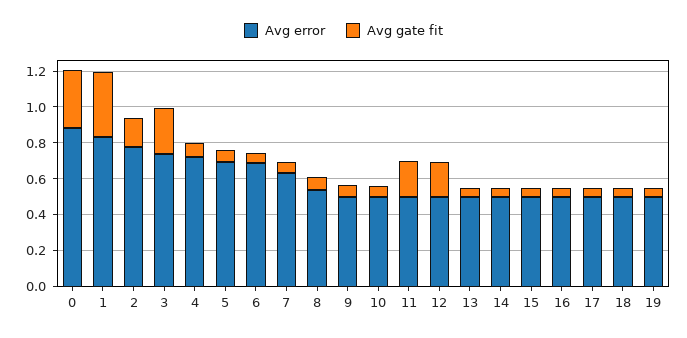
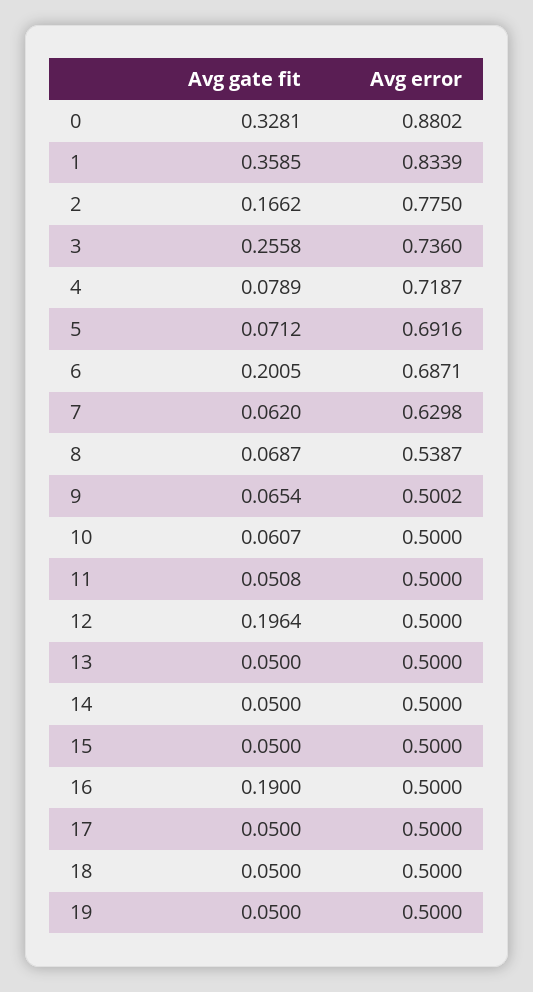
Avg gate fit, 6: 0.05 -> 0.2005
Avg gate fit, 11: 0.2 -> 0.0508
Avg gate fit, 16: 0.05 -> 0.19

